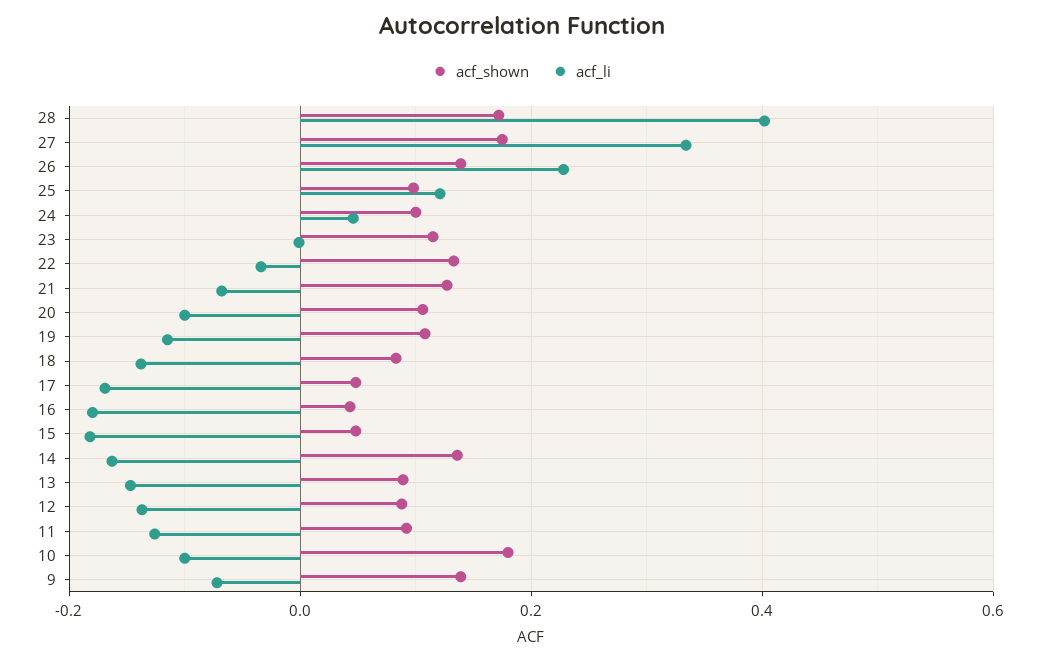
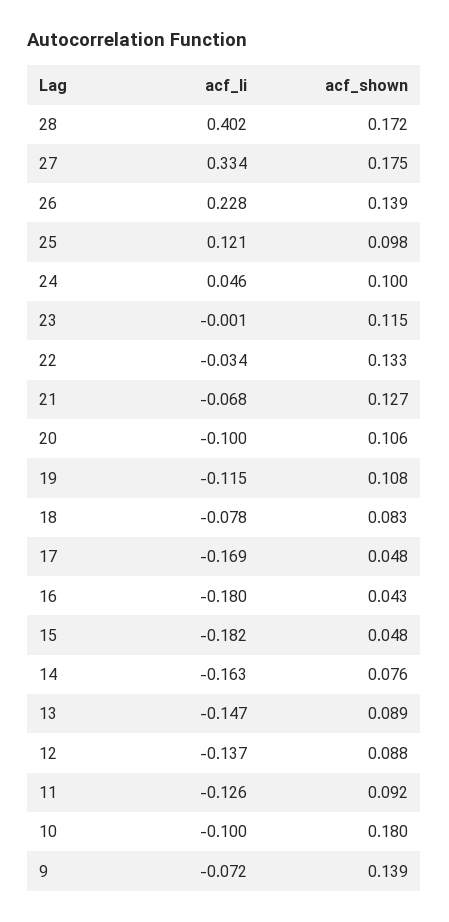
acf_li, 18: -0.14 -> -0.078
acf_shown, 14: 0.14 -> 0.076

